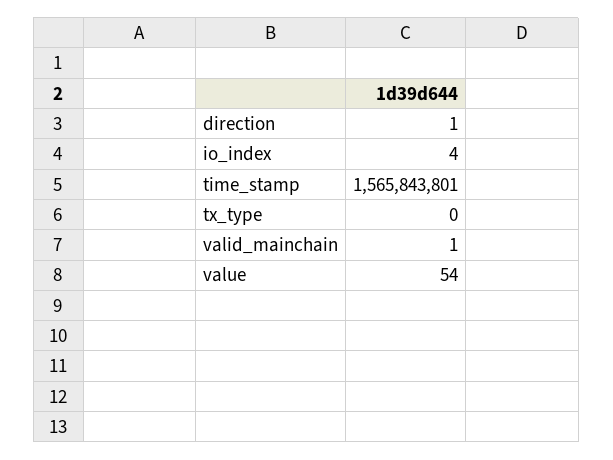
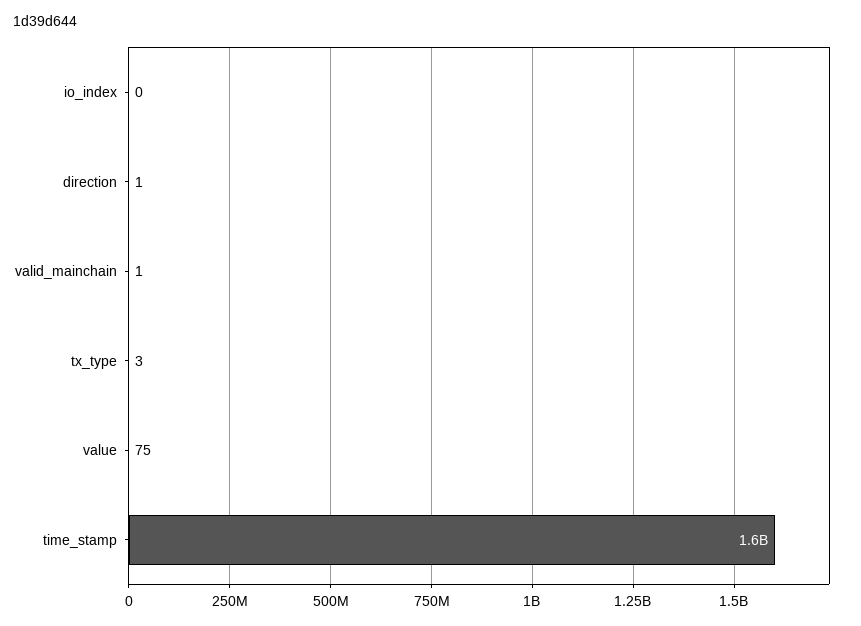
io_index: 4 -> 0
tx_type: 0 -> 3
value: 54 -> 75

